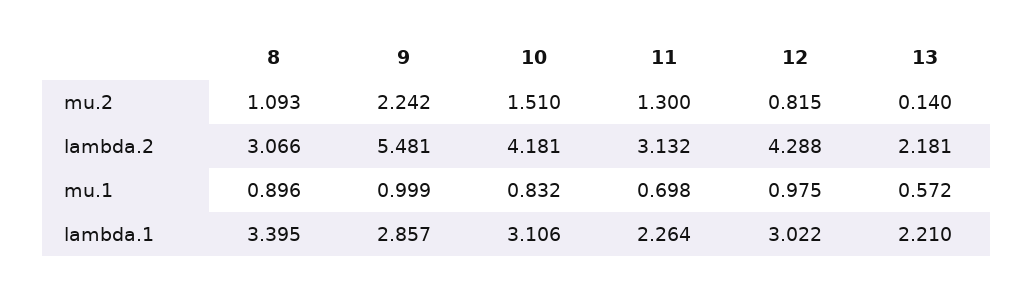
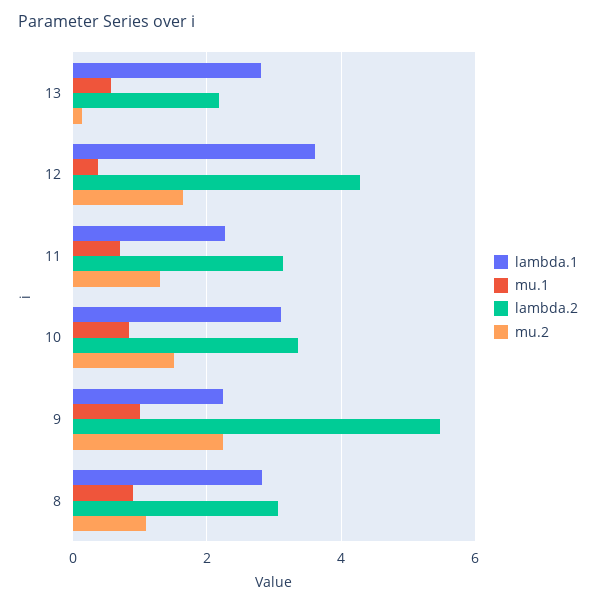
mu.2, 12: 0.815 -> 1.6
lambda.2, 10: 4.181 -> 3.4
mu.1, 12: 0.975 -> 0.4
lambda.1, 8: 3.395 -> 2.8
lambda.1, 9: 2.857 -> 2.2
lambda.1, 12: 3.022 -> 3.6
lambda.1, 13: 2.21 -> 2.8

